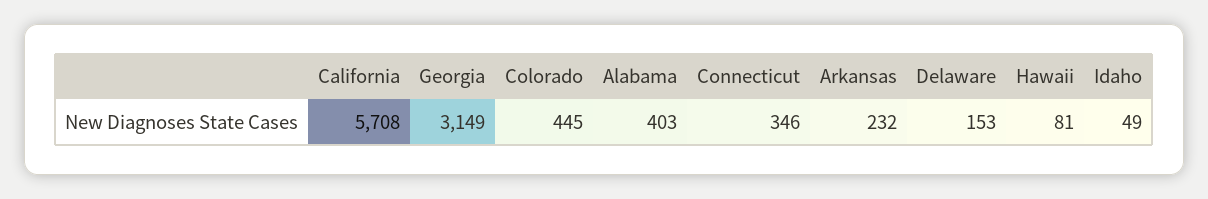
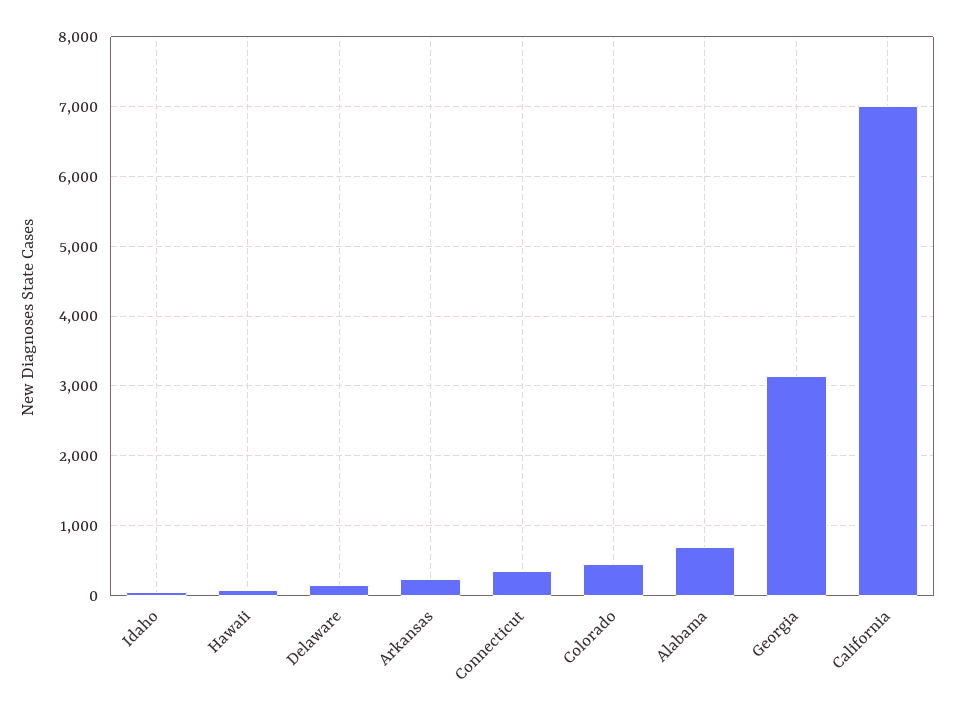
California: 5708 -> 7000
Alabama: 403 -> 700

